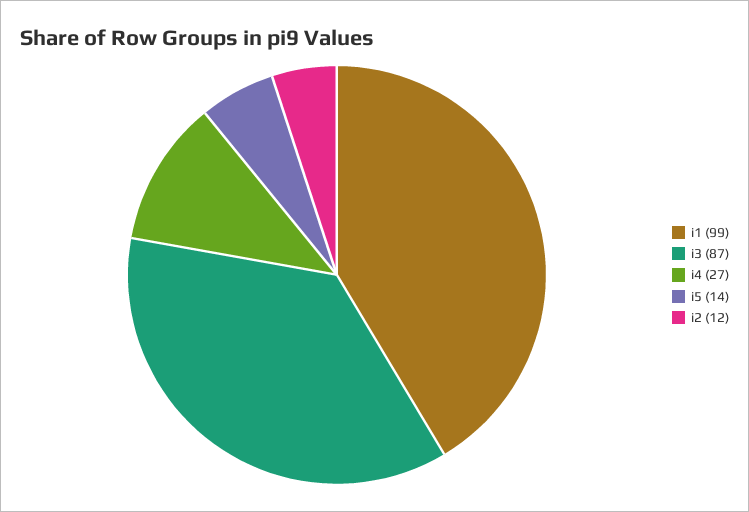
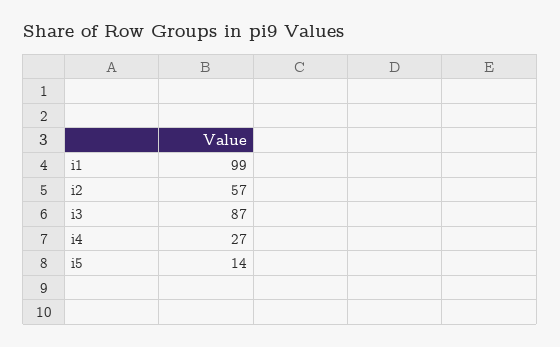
i2: 12 -> 57

